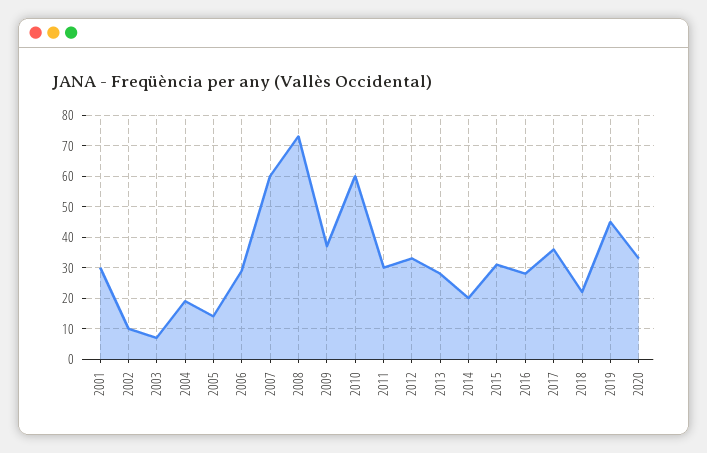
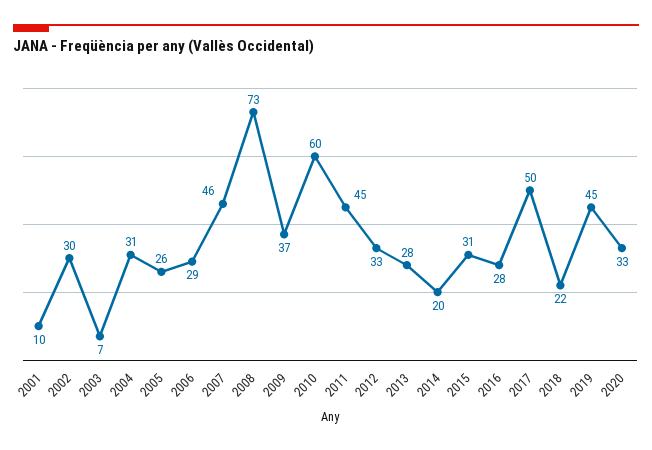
2001: 30 -> 10
2002: 10 -> 30
2004: 20 -> 31
2005: 15 -> 26
2007: 60 -> 46
2011: 30 -> 45
2017: 35 -> 50

